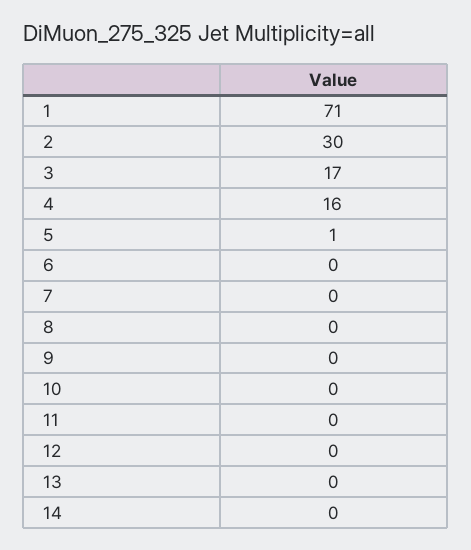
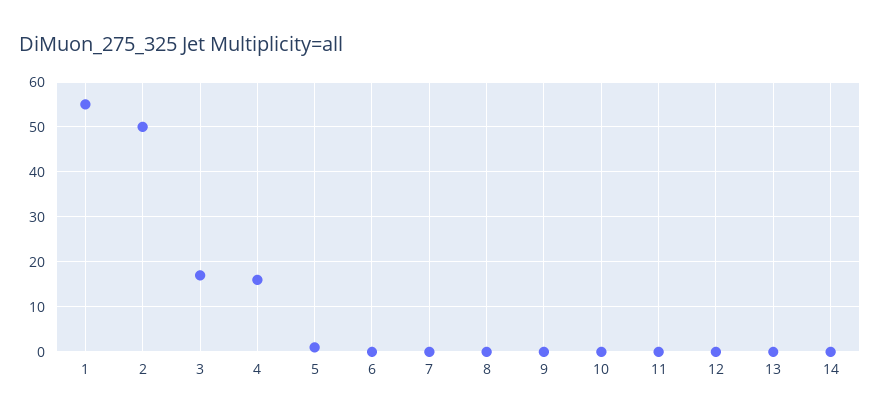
1: 71 -> 55
2: 30 -> 50

